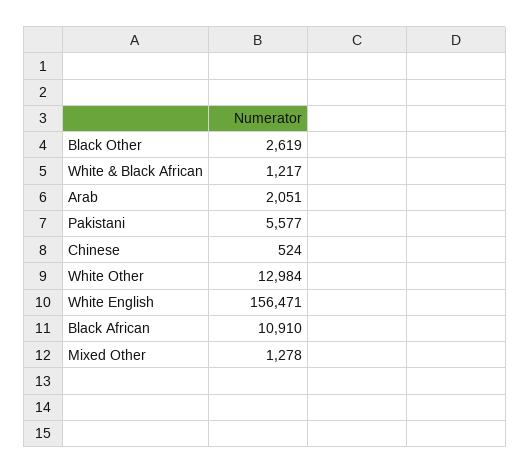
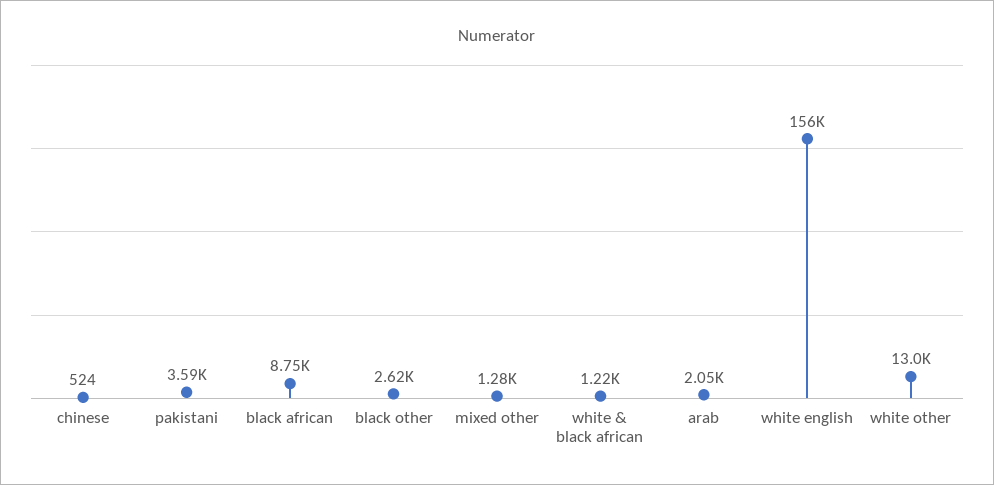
Pakistani: 5577 -> 3590
Black African: 10910 -> 8750

